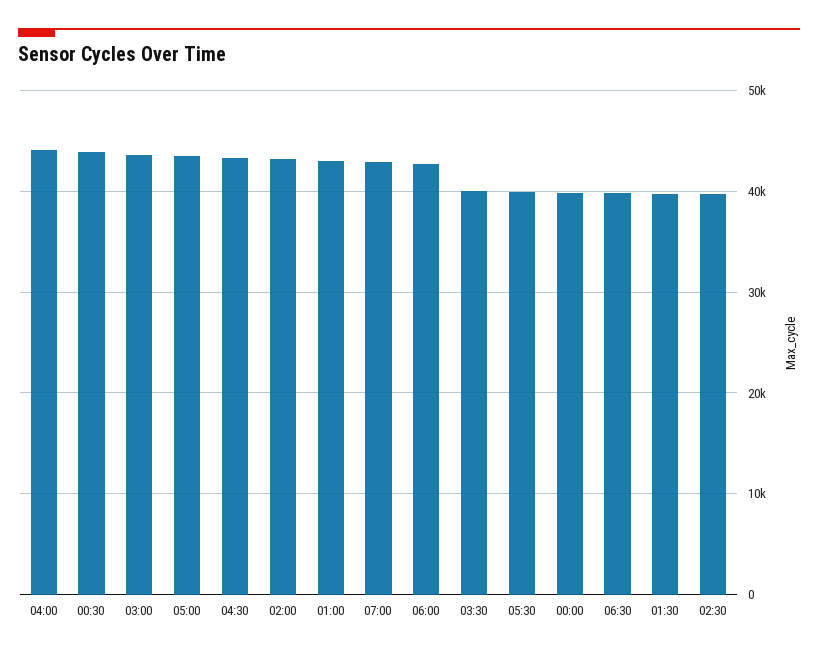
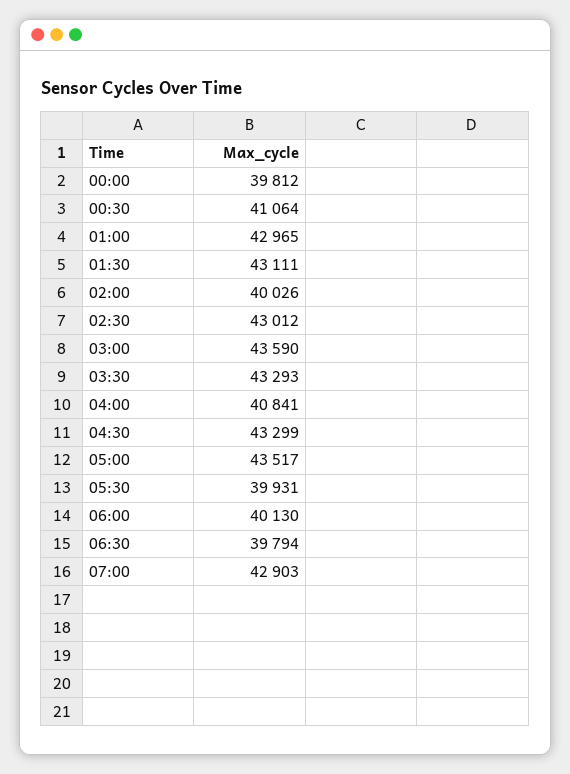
04:00: 44000 -> 40841
00:30: 44000 -> 41064
02:00: 43000 -> 40026
06:00: 43000 -> 40130
03:30: 40000 -> 43293
01:30: 40000 -> 43111
02:30: 40000 -> 43012

